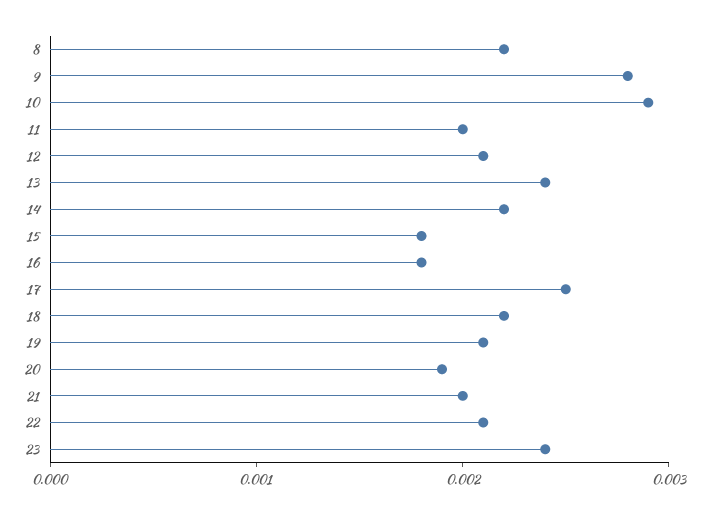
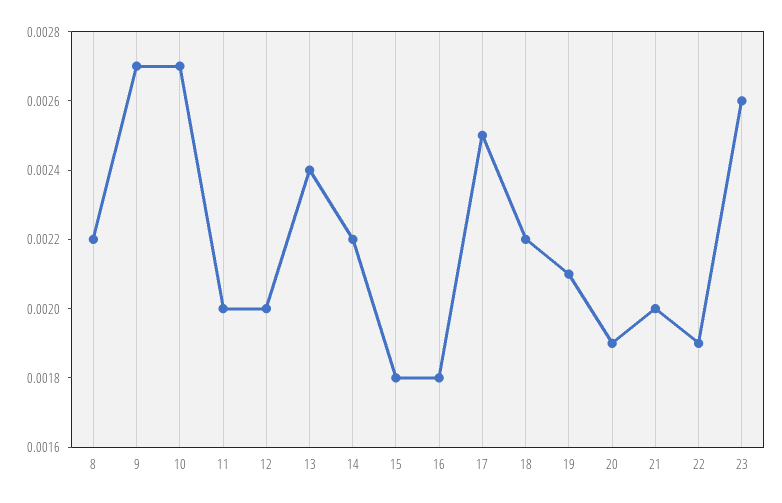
9: 0.0028 -> 0.0027
10: 0.0029 -> 0.0027
12: 0.0021 -> 0.002
22: 0.0021 -> 0.0019
23: 0.0024 -> 0.0026

